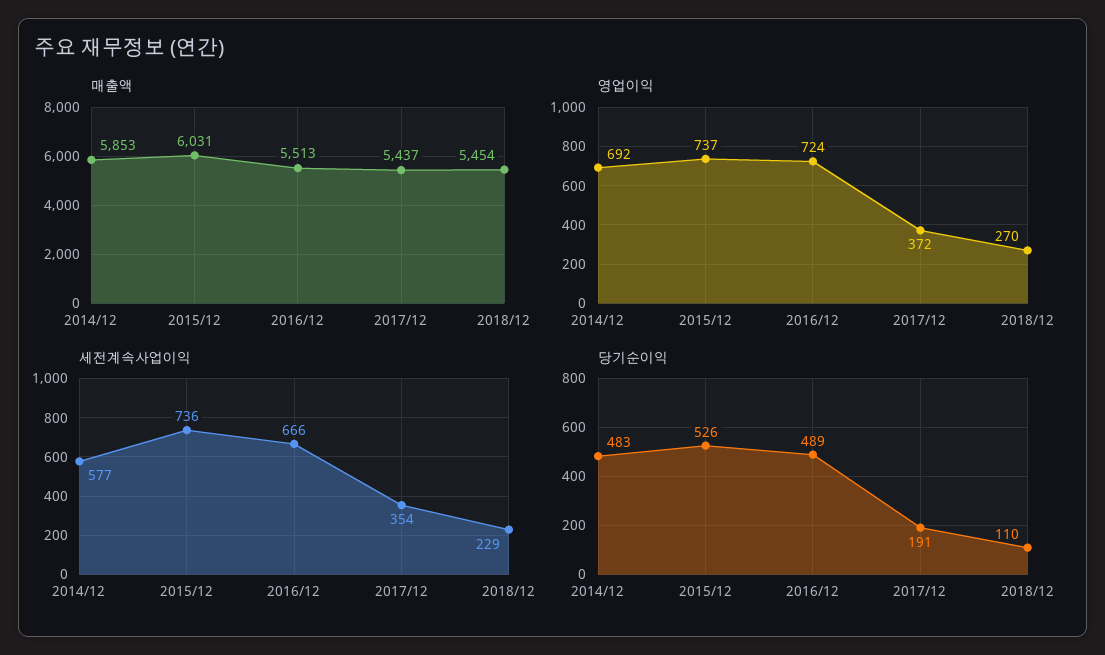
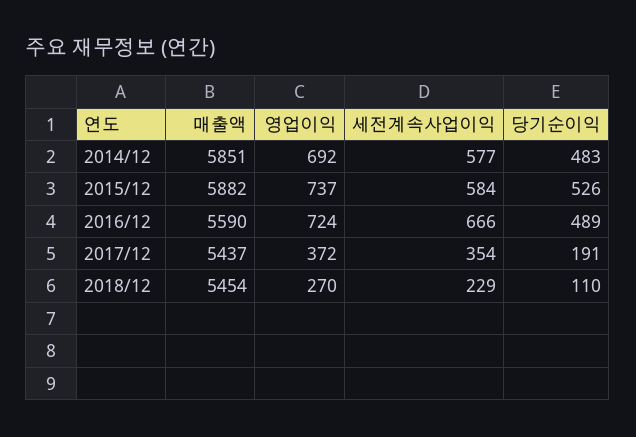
매출액, 2014/12: 5853 -> 5851
매출액, 2015/12: 6031 -> 5882
매출액, 2016/12: 5513 -> 5590
세전계속사업이익, 2015/12: 736 -> 584

